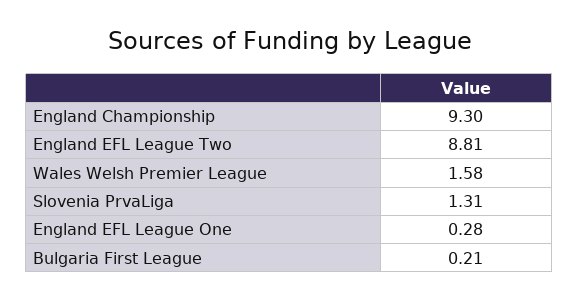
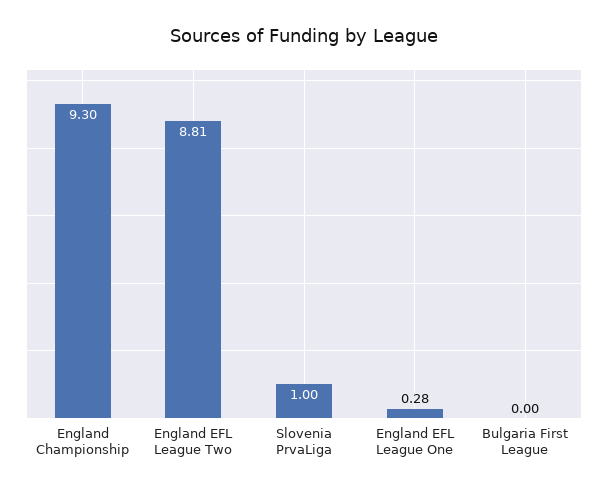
Wales Welsh Premier League: 1.58 -> none
Slovenia PrvaLiga: 1.31 -> 1
Bulgaria First League: 0.21 -> 0

